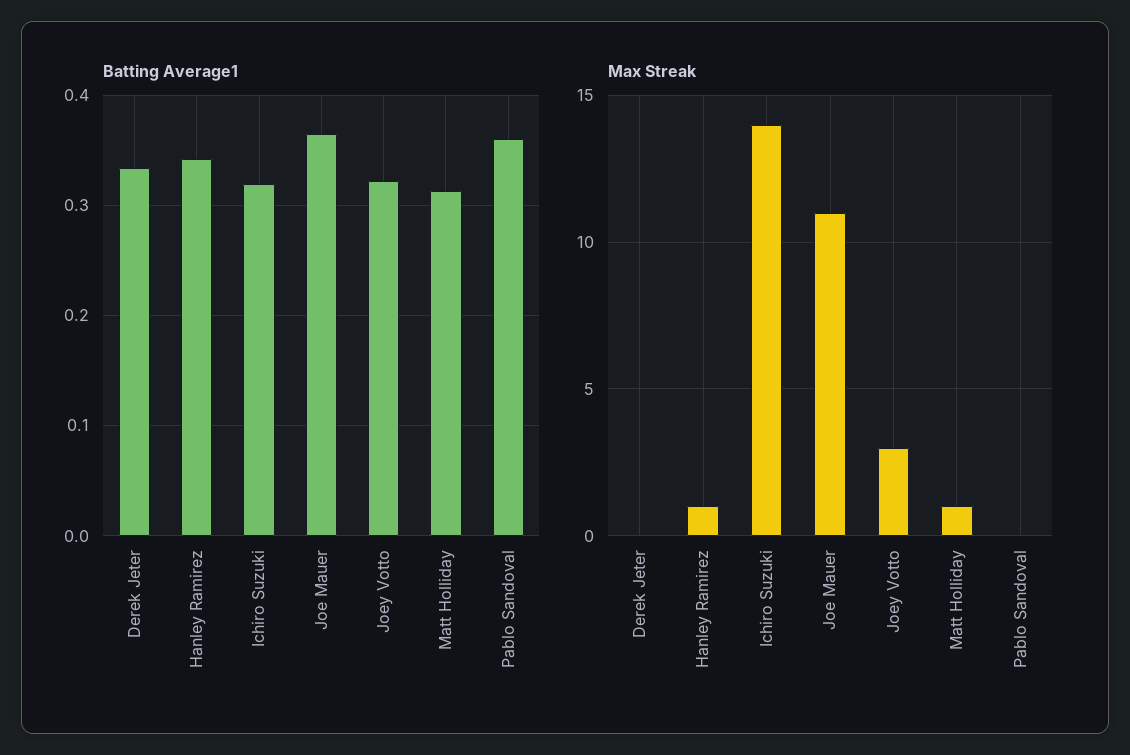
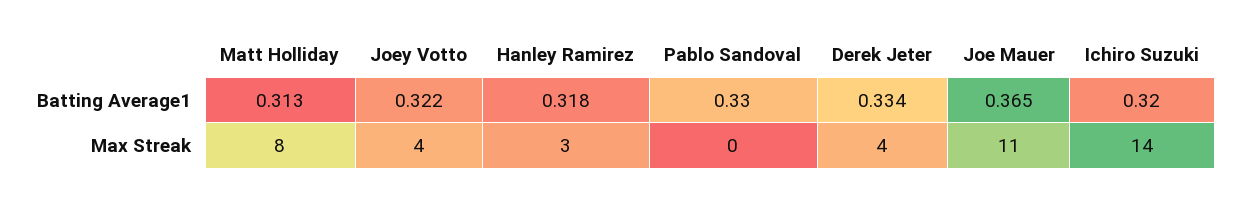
Batting Average1, Hanley Ramirez: 0.34 -> 0.318
Batting Average1, Pablo Sandoval: 0.36 -> 0.33
Max Streak, Derek Jeter: 0 -> 4
Max Streak, Hanley Ramirez: 1 -> 3
Max Streak, Joey Votto: 3 -> 4
Max Streak, Matt Holliday: 1 -> 8

